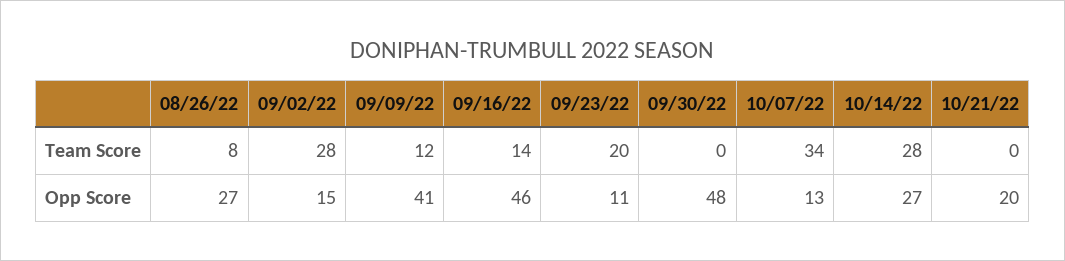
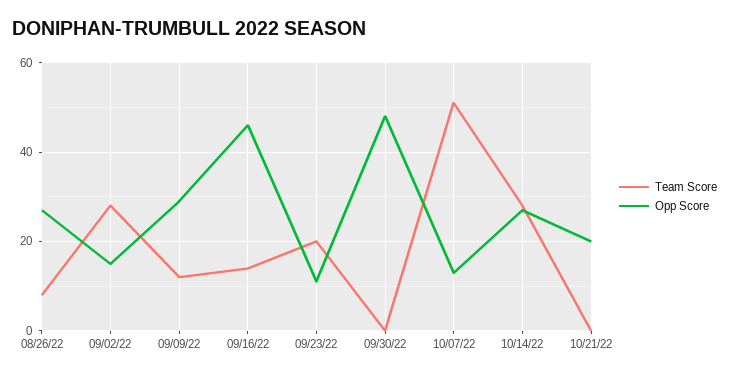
Team Score, 10/07/22: 34 -> 50
Opp Score, 09/09/22: 41 -> 30

